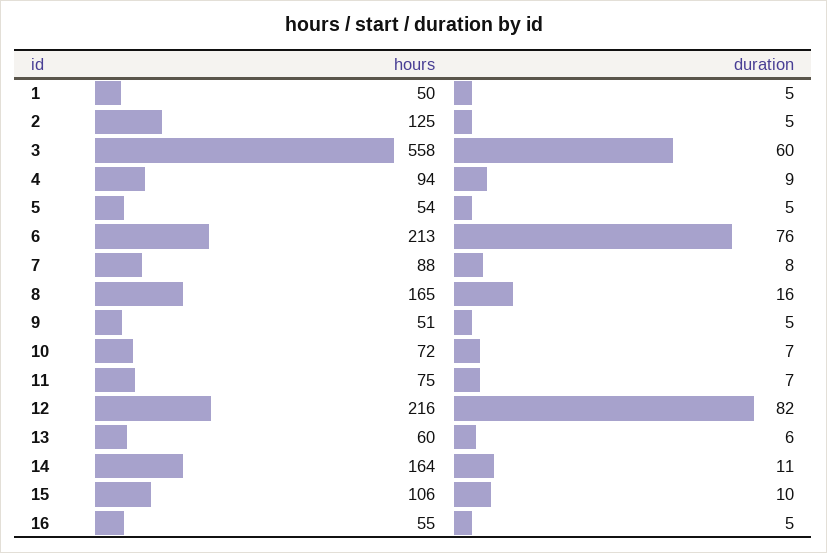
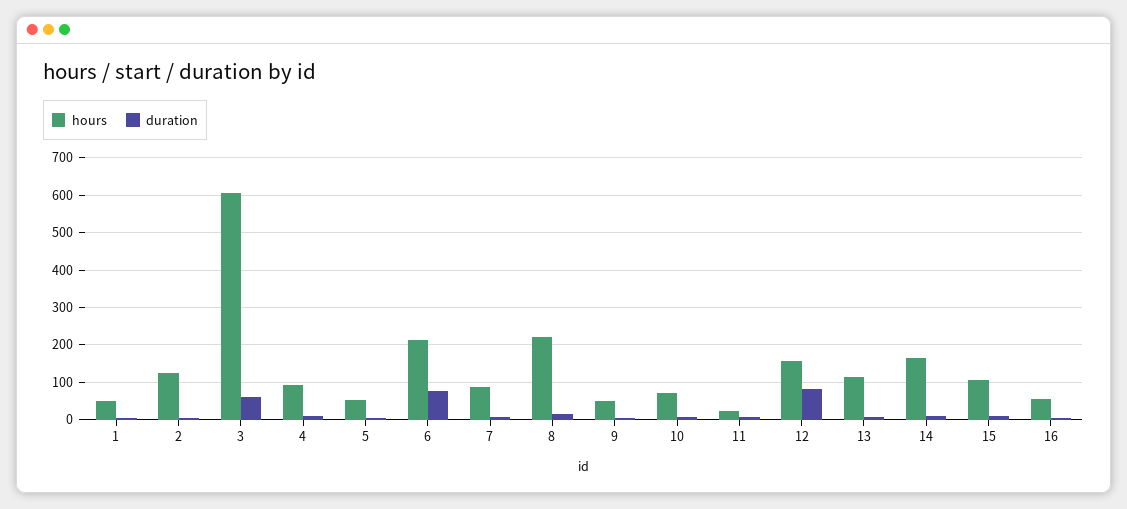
hours, 3: 558 -> 600
hours, 8: 165 -> 220
hours, 11: 75 -> 20
hours, 12: 216 -> 160
hours, 13: 60 -> 120

